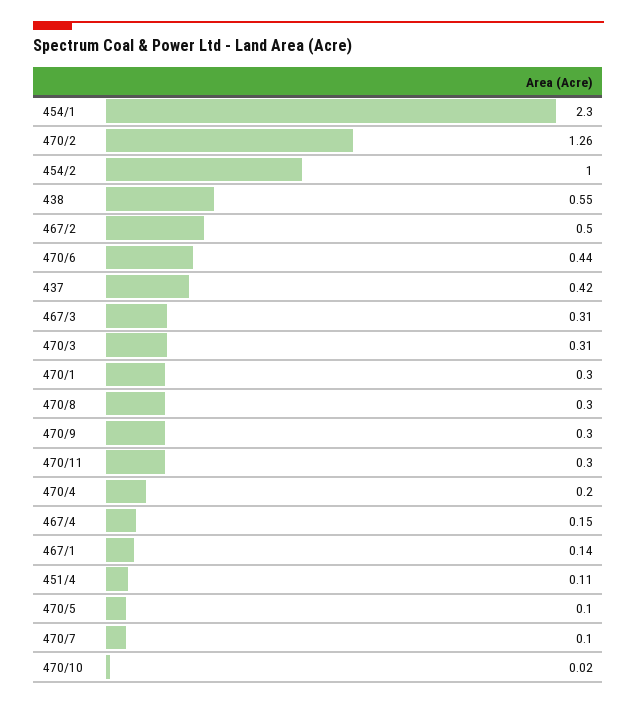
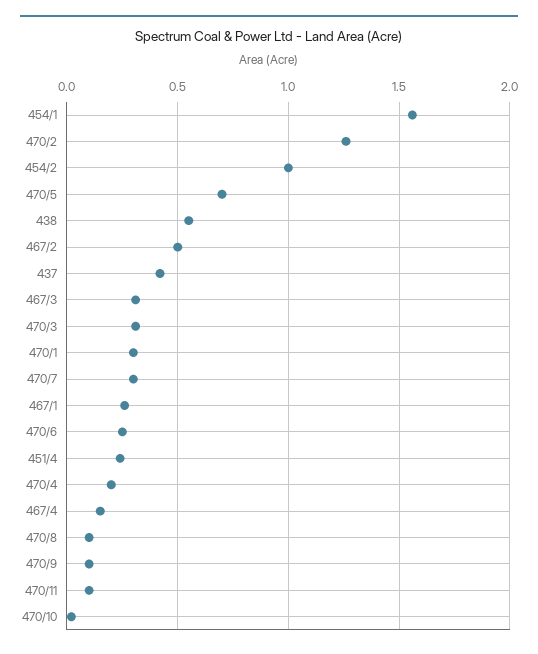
454/1: 2.3 -> 1.55
470/6: 0.44 -> 0.25
470/8: 0.3 -> 0.1
470/9: 0.3 -> 0.1
470/11: 0.3 -> 0.1
467/1: 0.14 -> 0.25
451/4: 0.11 -> 0.25
470/5: 0.1 -> 0.7
470/7: 0.1 -> 0.3

